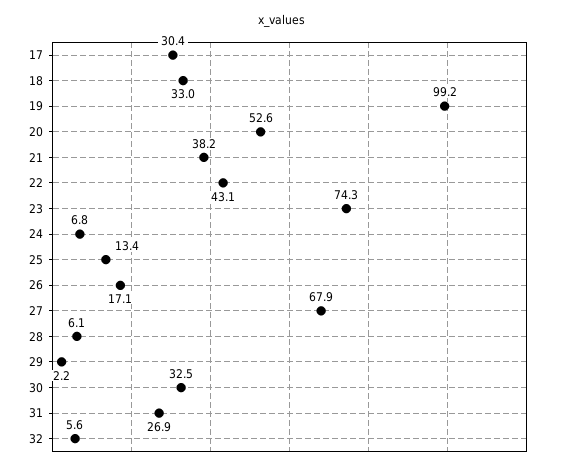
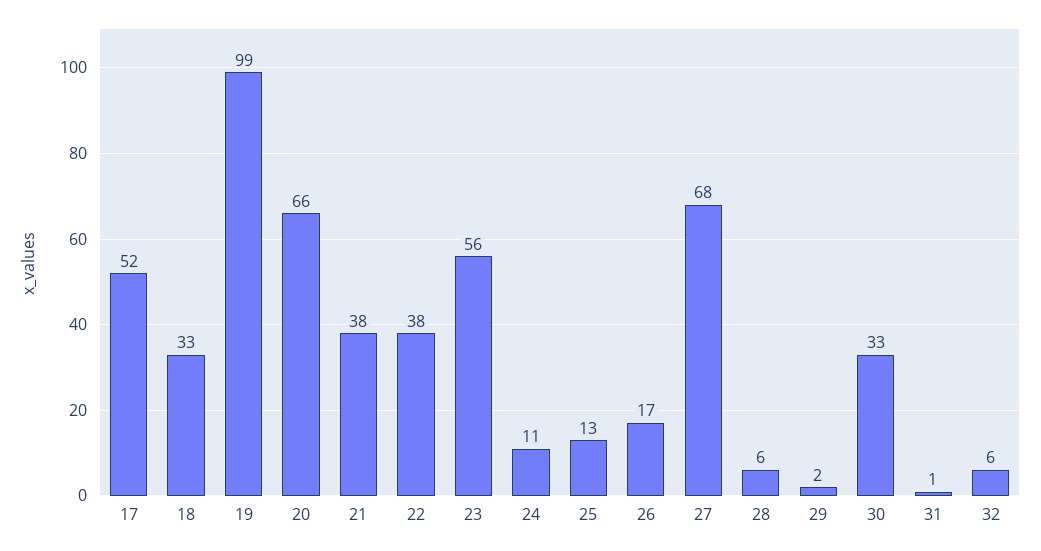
17: 30.4 -> 52
20: 52.6 -> 66
22: 43.1 -> 38
23: 74.3 -> 56
24: 6.8 -> 11
31: 26.9 -> 1

